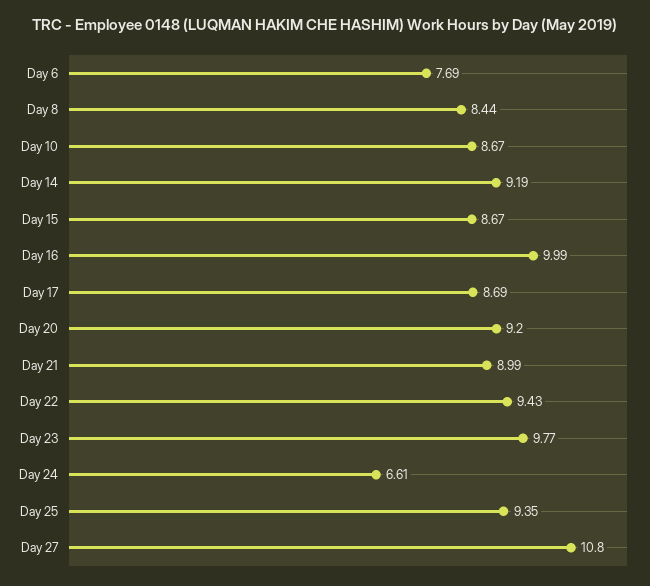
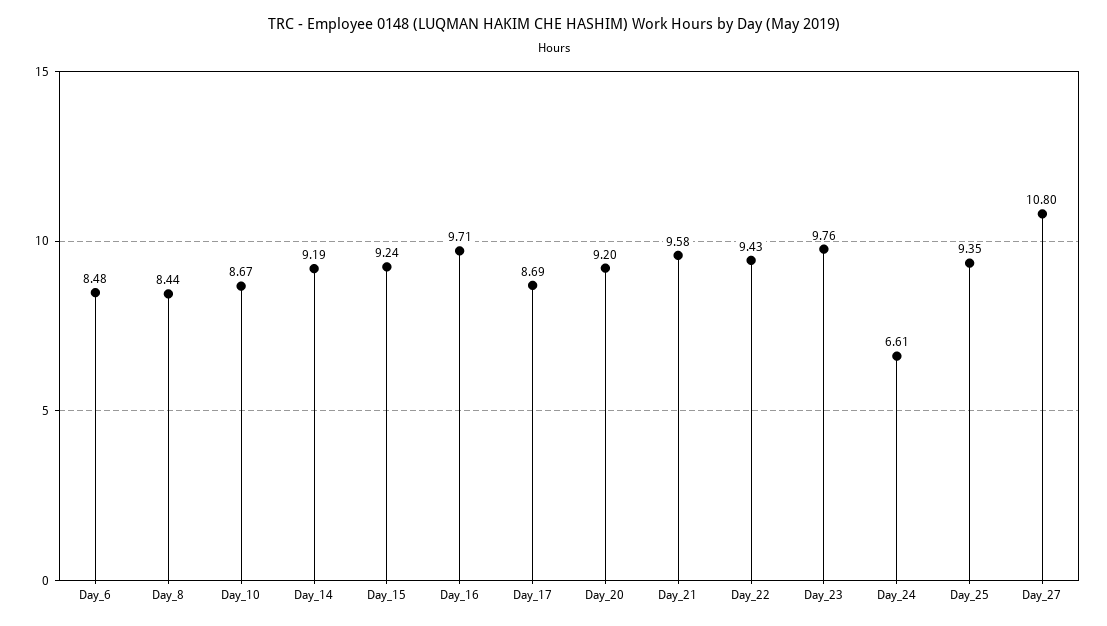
Day 6: 7.69 -> 8.48
Day 15: 8.67 -> 9.24
Day 16: 9.99 -> 9.71
Day 21: 8.99 -> 9.58
Day 23: 9.77 -> 9.76

